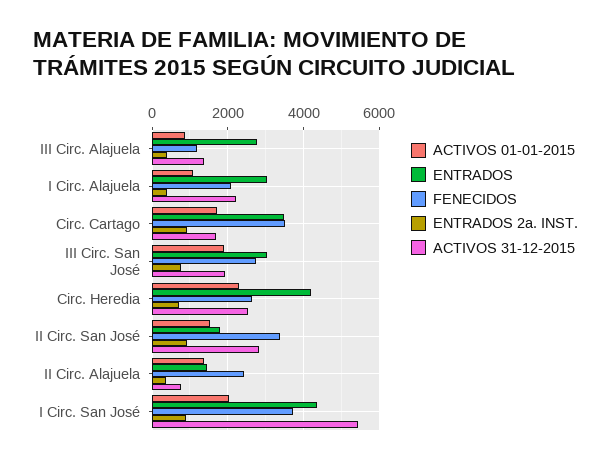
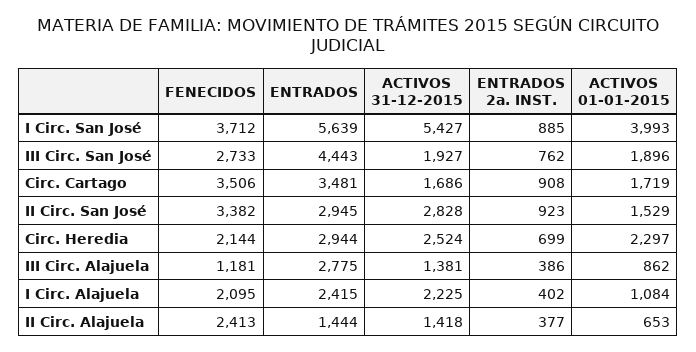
ENTRADOS, I Circ. Alajuela: 3000 -> 2415
ENTRADOS, III Circ. San José: 3000 -> 4443
ENTRADOS, Circ. Heredia: 4200 -> 2944
FENECIDOS, Circ. Heredia: 2600 -> 2144
ENTRADOS, II Circ. San José: 1800 -> 2945
ACTIVOS 01-01-2015, II Circ. Alajuela: 1400 -> 653
ACTIVOS 31-12-2015, II Circ. Alajuela: 800 -> 1418
ACTIVOS 01-01-2015, I Circ. San José: 2000 -> 3993
ENTRADOS, I Circ. San José: 4400 -> 5639

